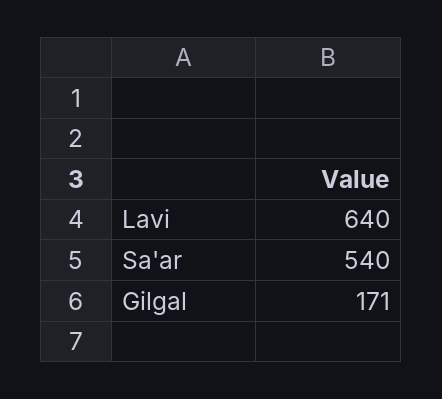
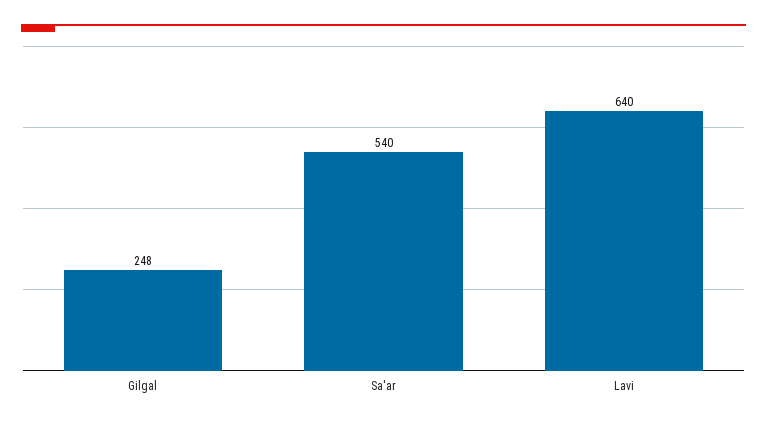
Gilgal: 171 -> 248

